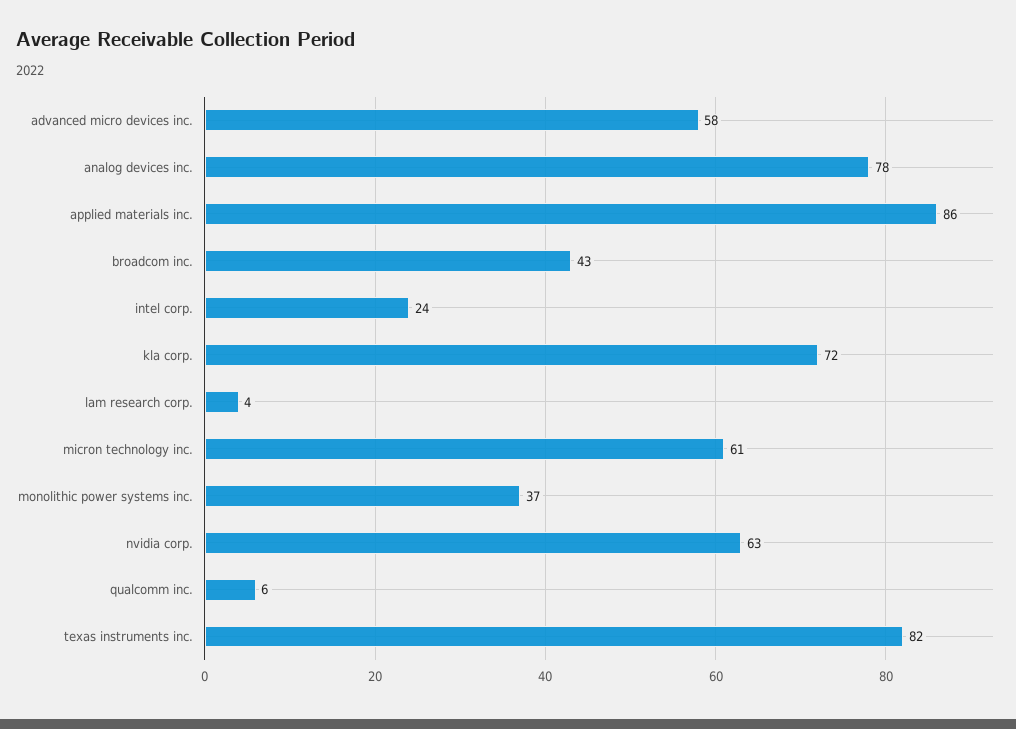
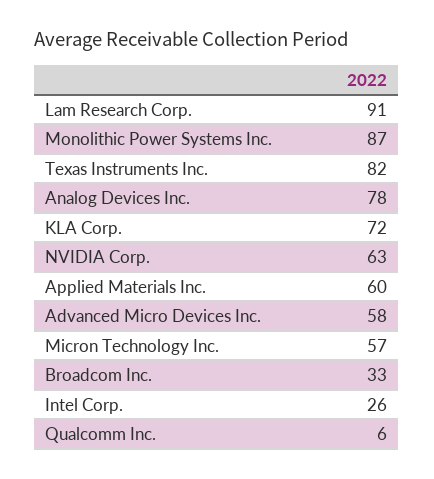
applied materials inc.: 86 -> 60
broadcom inc.: 43 -> 33
intel corp.: 24 -> 26
lam research corp.: 4 -> 91
micron technology inc.: 61 -> 57
monolithic power systems inc.: 37 -> 87

